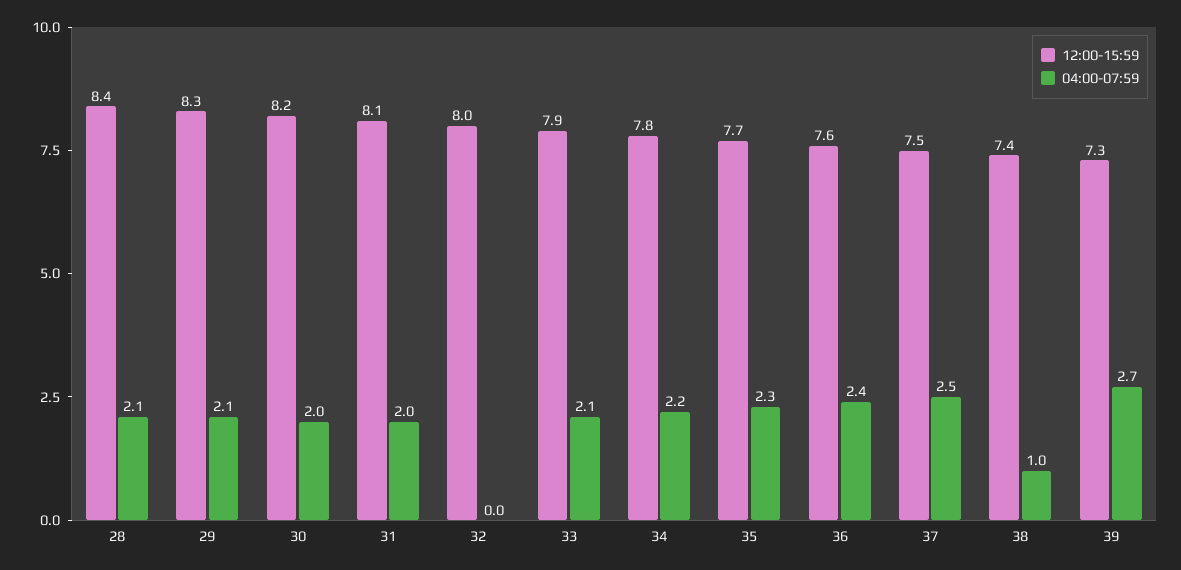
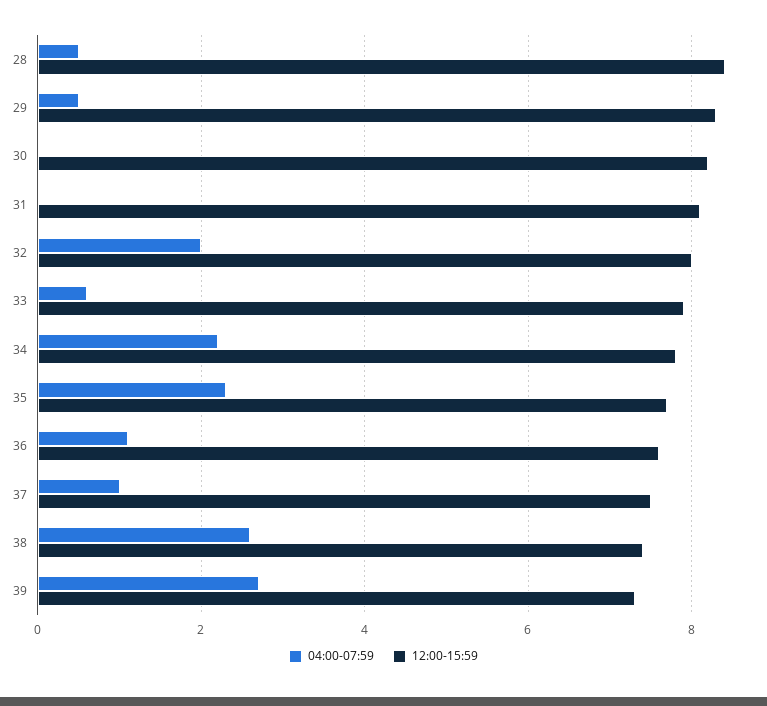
04:00-07:59, 28: 2.1 -> 0.5
04:00-07:59, 29: 2.1 -> 0.5
04:00-07:59, 30: 2 -> 0
04:00-07:59, 31: 2 -> 0
04:00-07:59, 32: 0 -> 2
04:00-07:59, 33: 2.1 -> 0.5
04:00-07:59, 36: 2.4 -> 1
04:00-07:59, 37: 2.5 -> 1
04:00-07:59, 38: 1 -> 2.5

